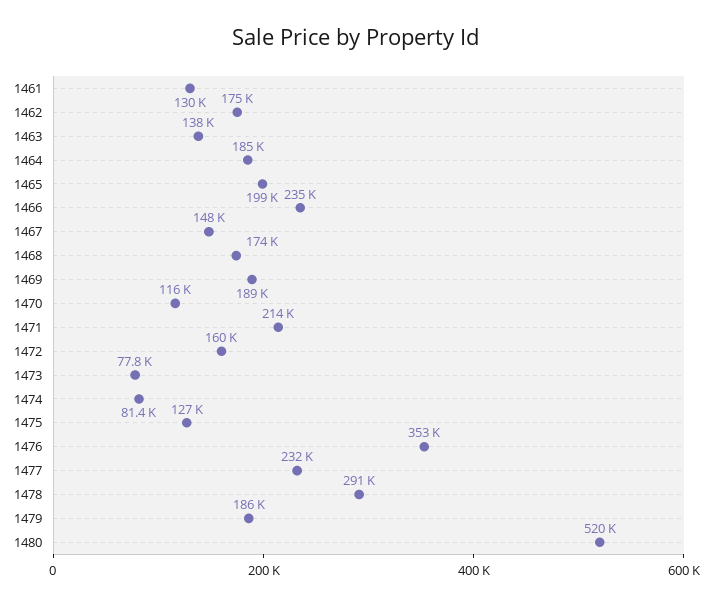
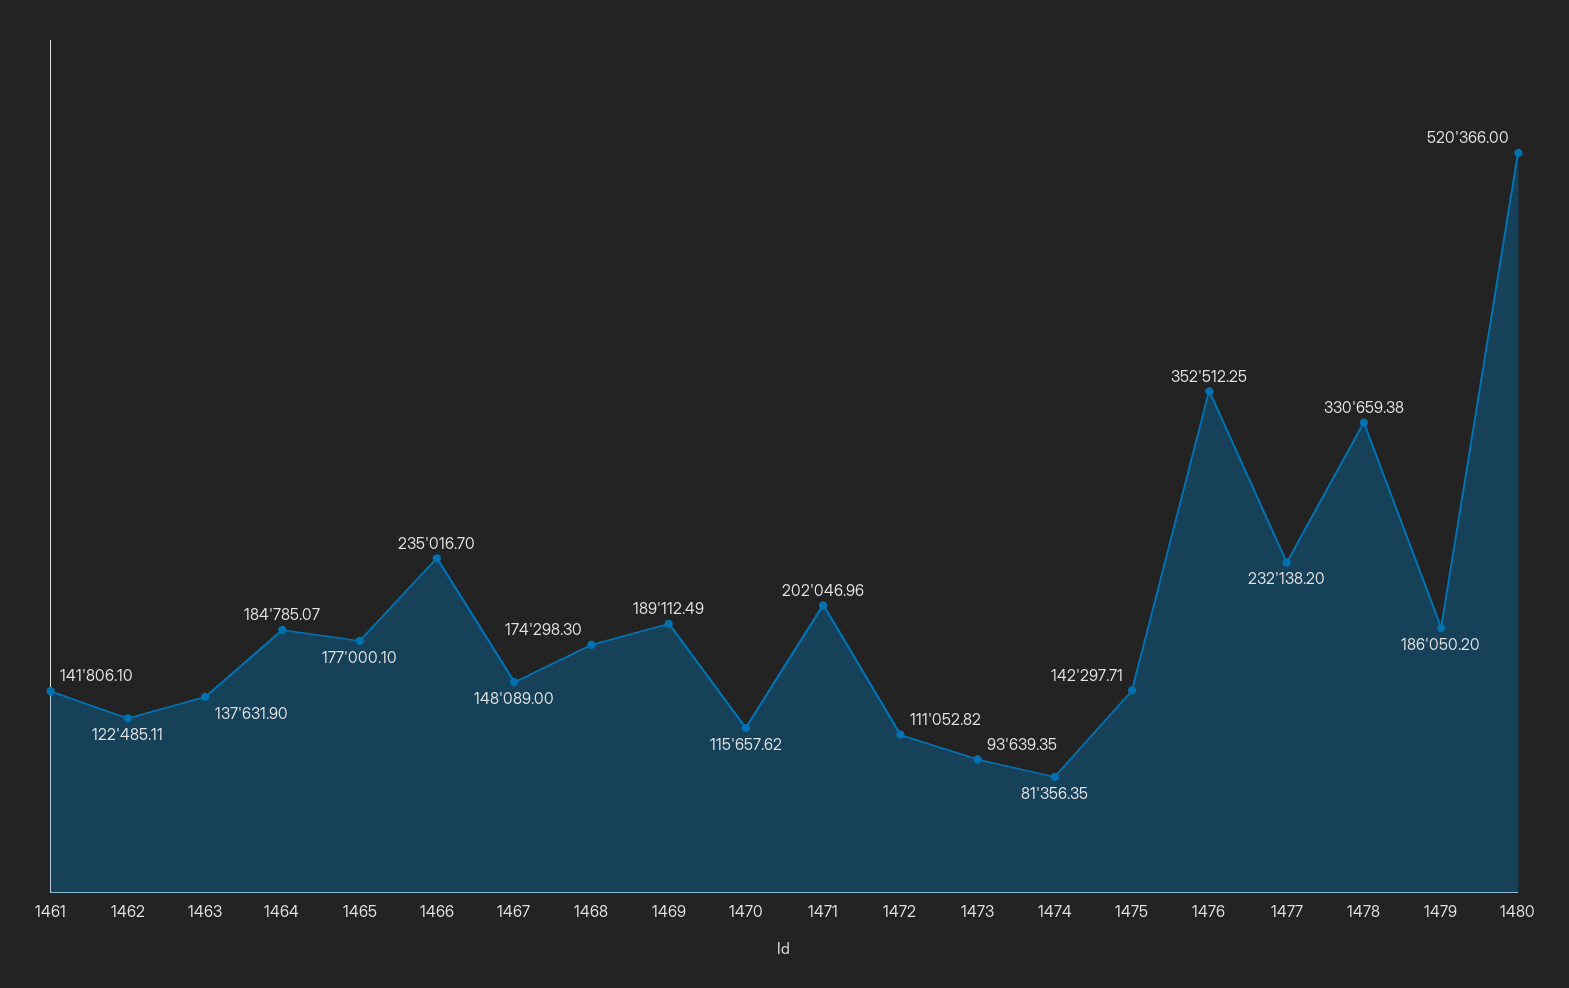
1461: 130000 -> 141806.1
1462: 175000 -> 122485.11
1465: 199000 -> 177000.1
1471: 214000 -> 202046.96
1472: 160000 -> 111052.82
1473: 77800 -> 93639.35
1475: 127000 -> 142297.71
1478: 291000 -> 330659.38

